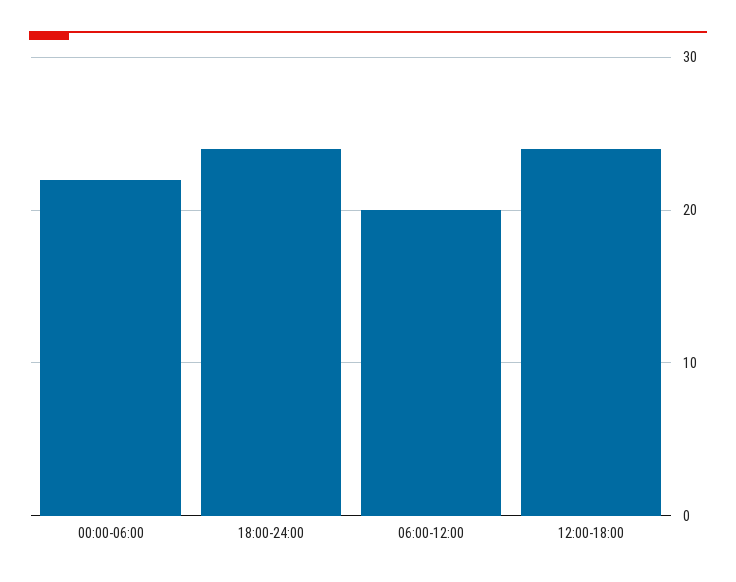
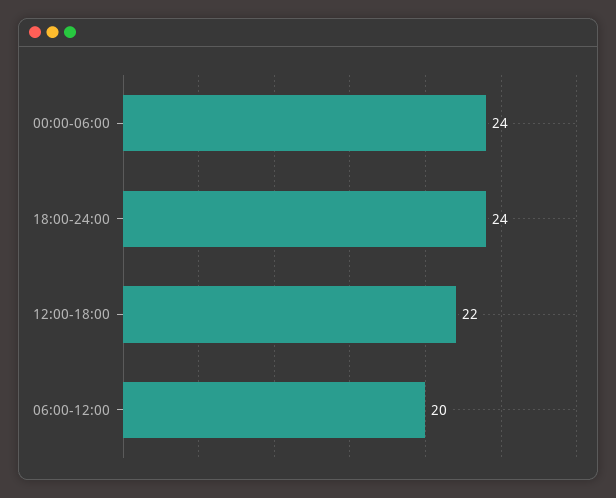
00:00-06:00: 22 -> 24
12:00-18:00: 24 -> 22

